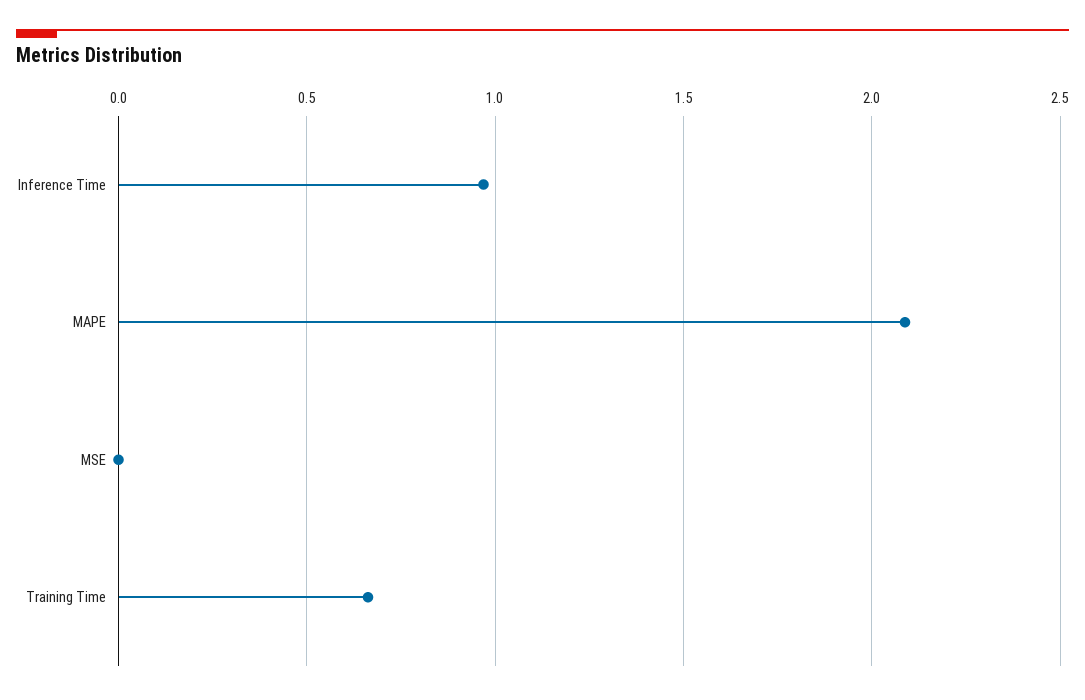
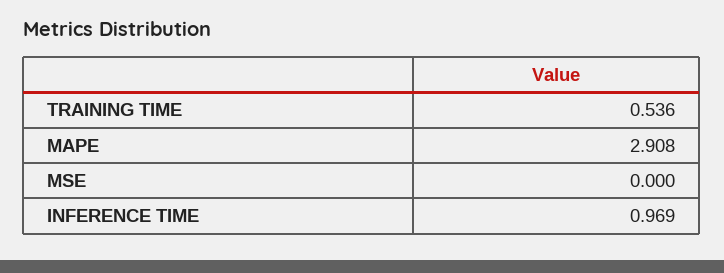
MAPE: 2.1 -> 2.908
Training Time: 0.65 -> 0.536

